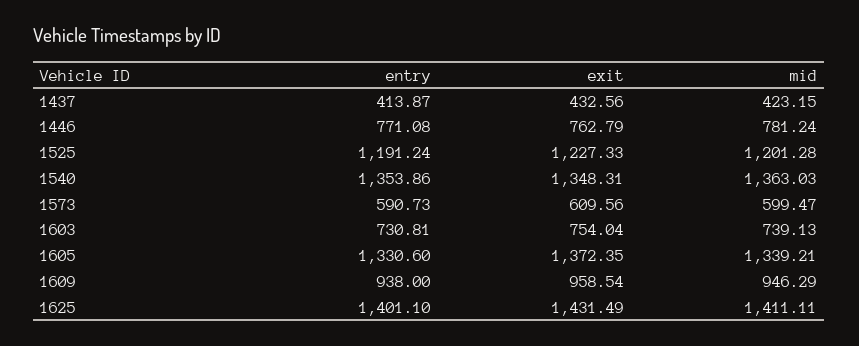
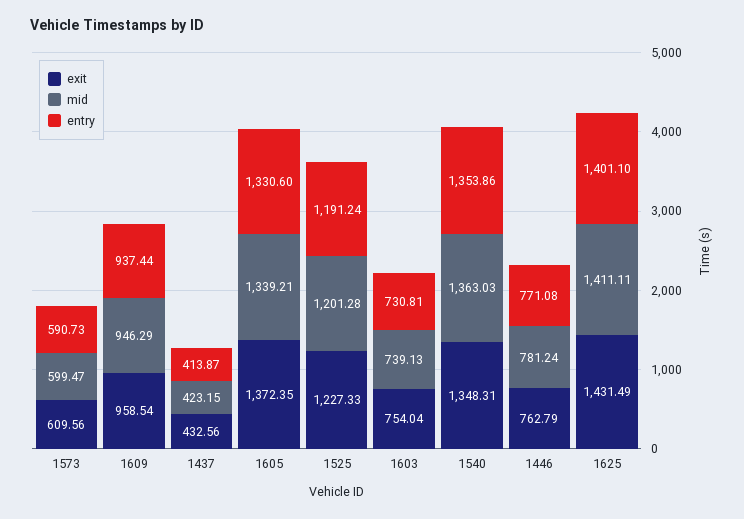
entry, 1609: 938 -> 937.44

